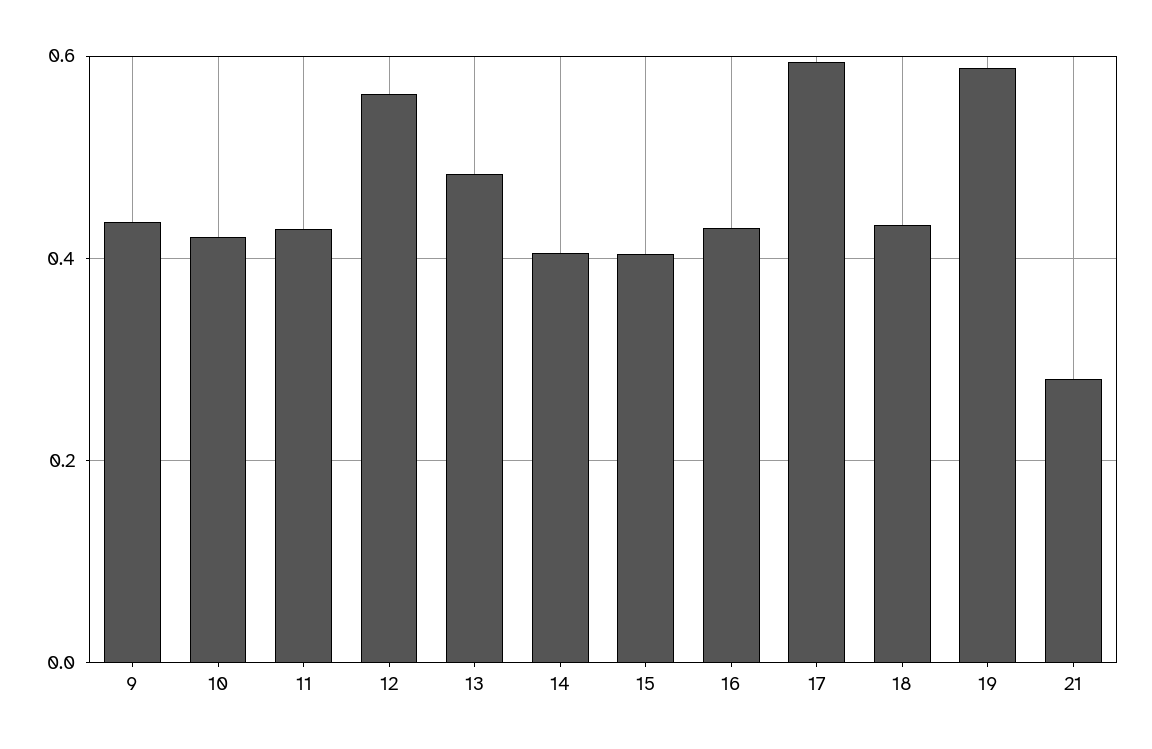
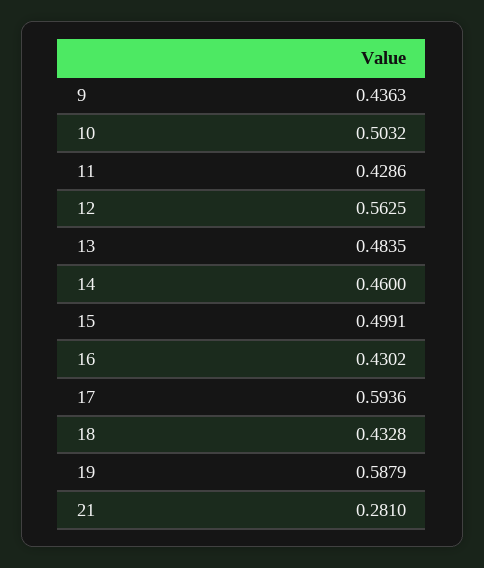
10: 0.42 -> 0.5032
14: 0.4 -> 0.46
15: 0.4 -> 0.4991

